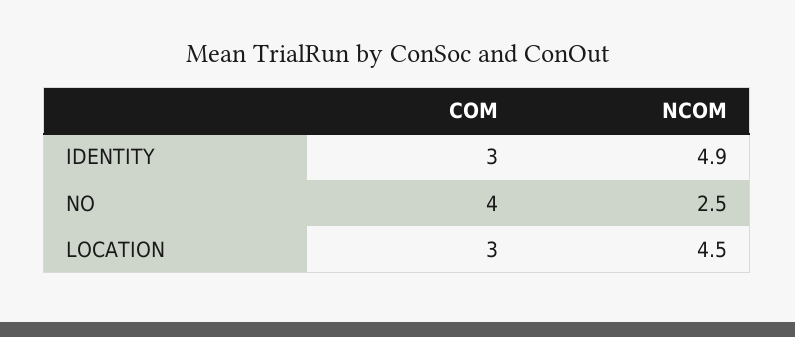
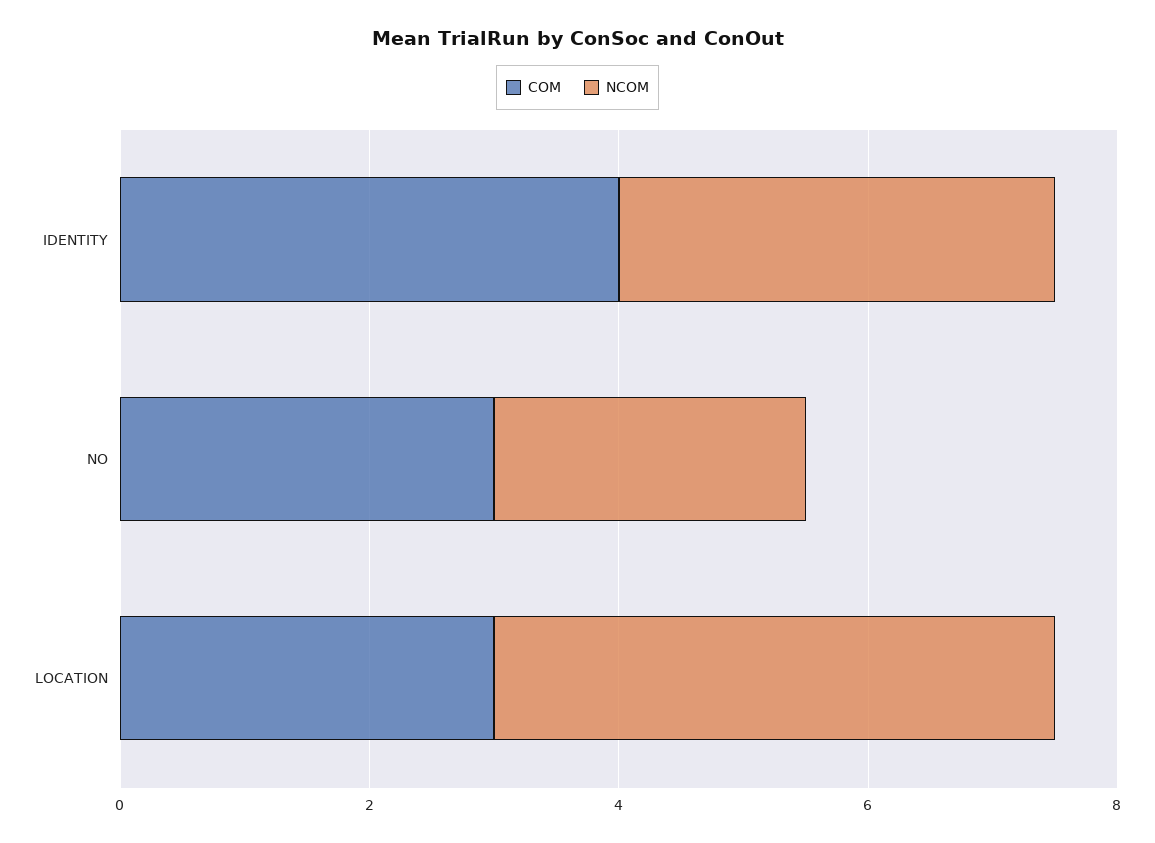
COM, IDENTITY: 3 -> 4
NCOM, IDENTITY: 4.9 -> 3.5
COM, NO: 4 -> 3

